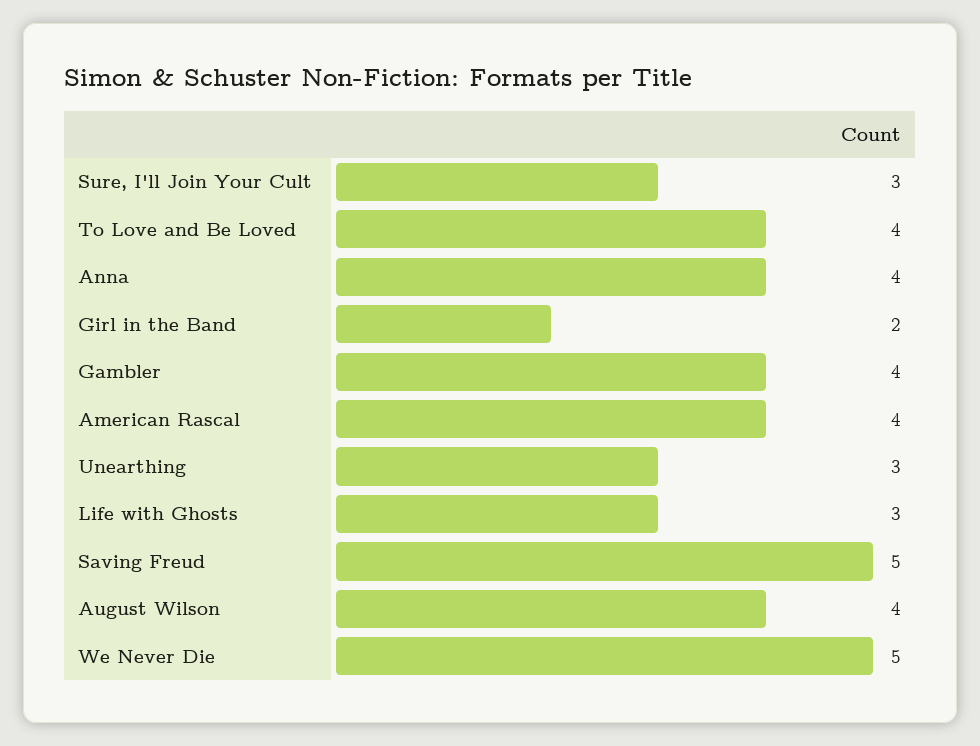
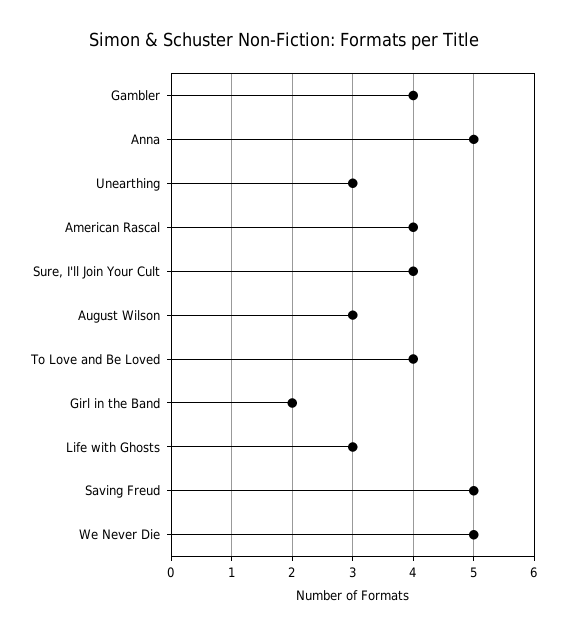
Sure, I'll Join Your Cult: 3 -> 4
Anna: 4 -> 5
August Wilson: 4 -> 3

